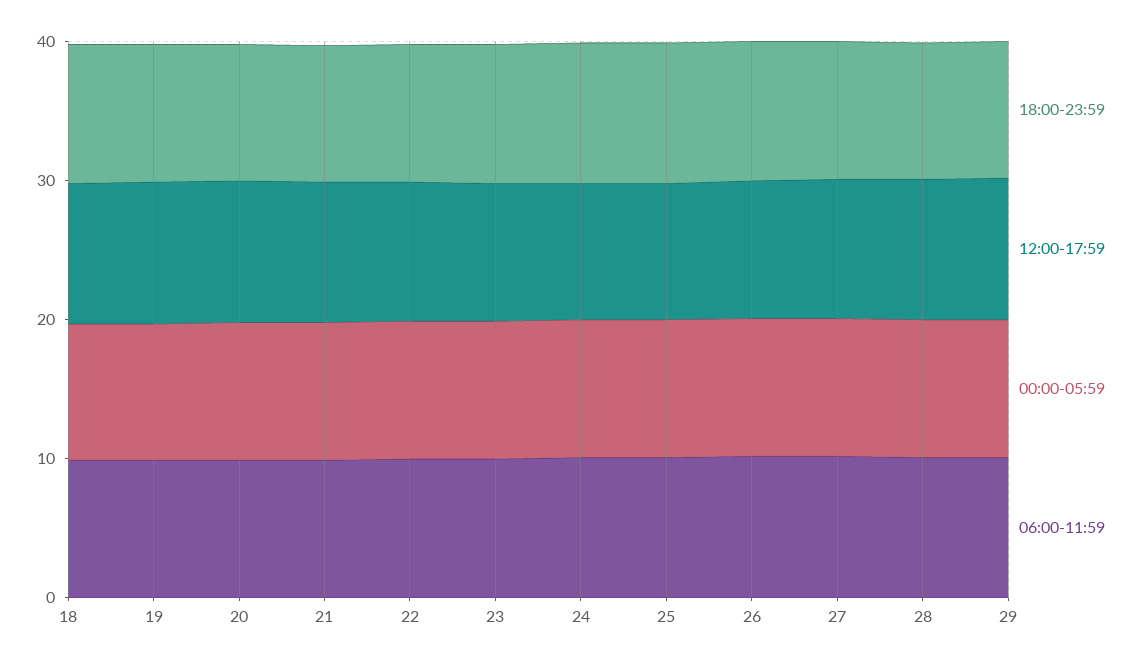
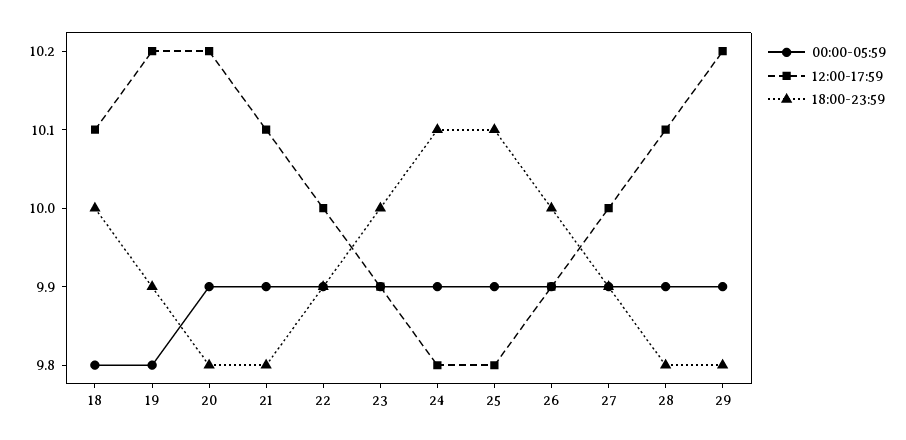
06:00-11:59, 18: 10 -> none
06:00-11:59, 19: 10 -> none
06:00-11:59, 20: 10 -> none
06:00-11:59, 21: 10 -> none
06:00-11:59, 22: 10 -> none
06:00-11:59, 23: 10 -> none
06:00-11:59, 24: 10 -> none
06:00-11:59, 25: 10 -> none
06:00-11:59, 26: 10 -> none
06:00-11:59, 27: 10 -> none
06:00-11:59, 28: 10 -> none
06:00-11:59, 29: 10 -> none

